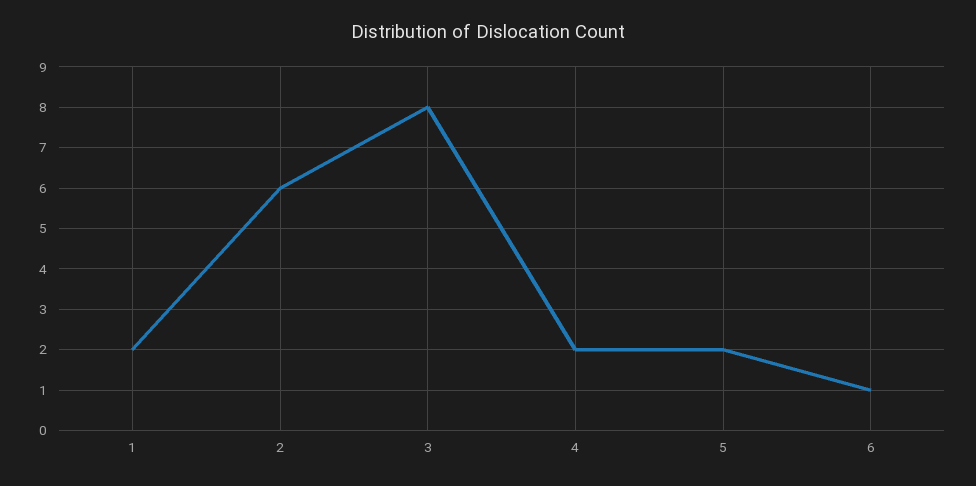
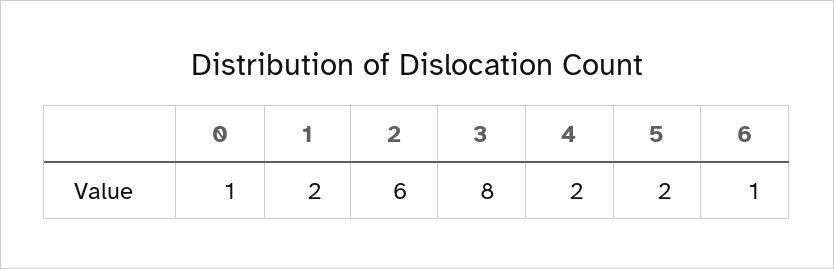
0: none -> 1

